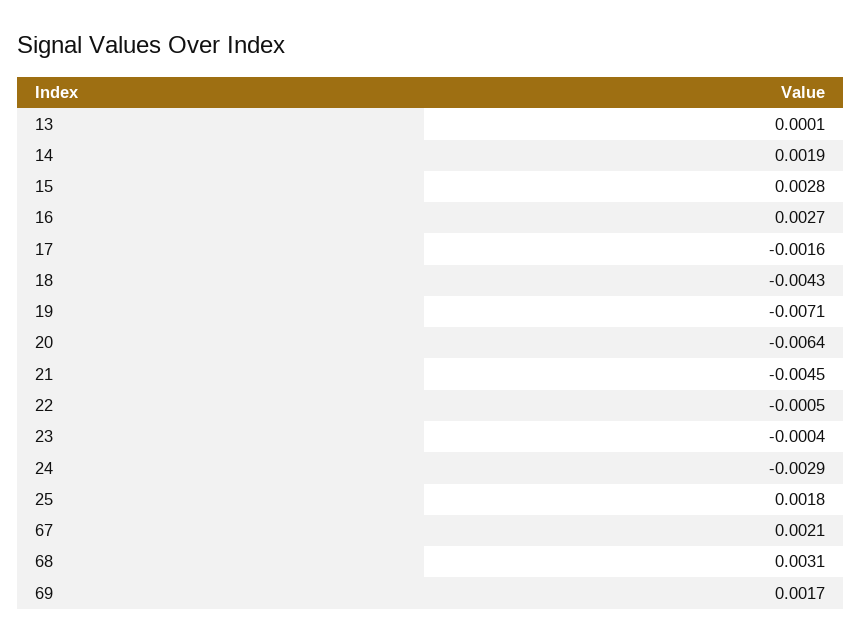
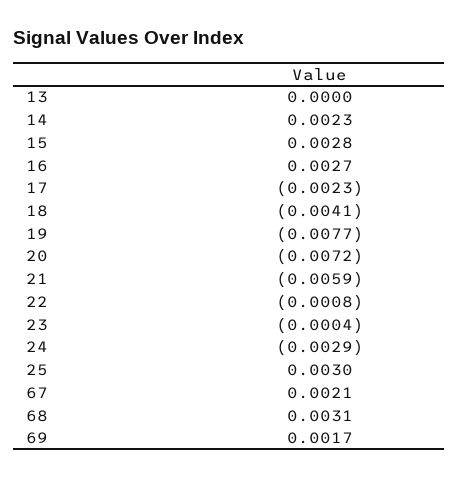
13: 0.0001 -> 0
14: 0.0019 -> 0.0023
17: -0.0016 -> -0.0023
18: -0.0043 -> -0.0041
19: -0.0071 -> -0.0077
20: -0.0064 -> -0.0072
21: -0.0045 -> -0.0059
22: -0.0005 -> -0.0008
25: 0.0018 -> 0.003

